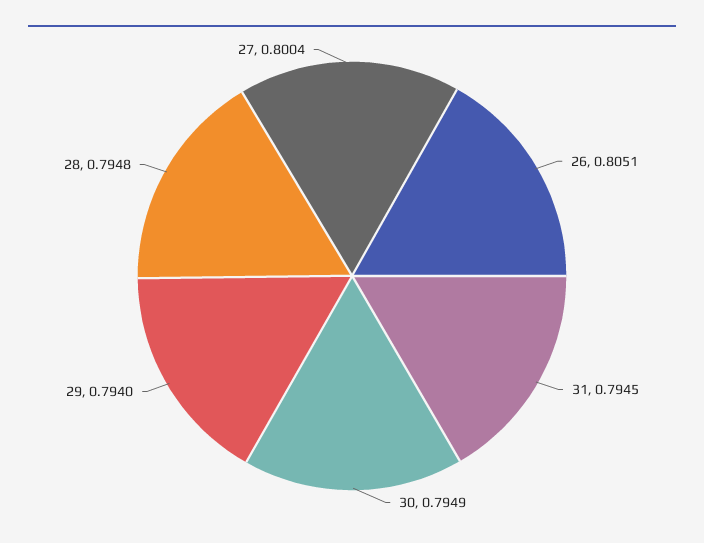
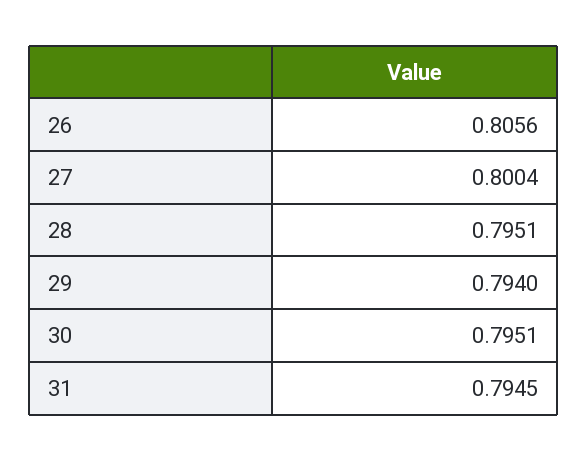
26: 0.8051 -> 0.8056
30: 0.7949 -> 0.7951
28: 0.7948 -> 0.7951

